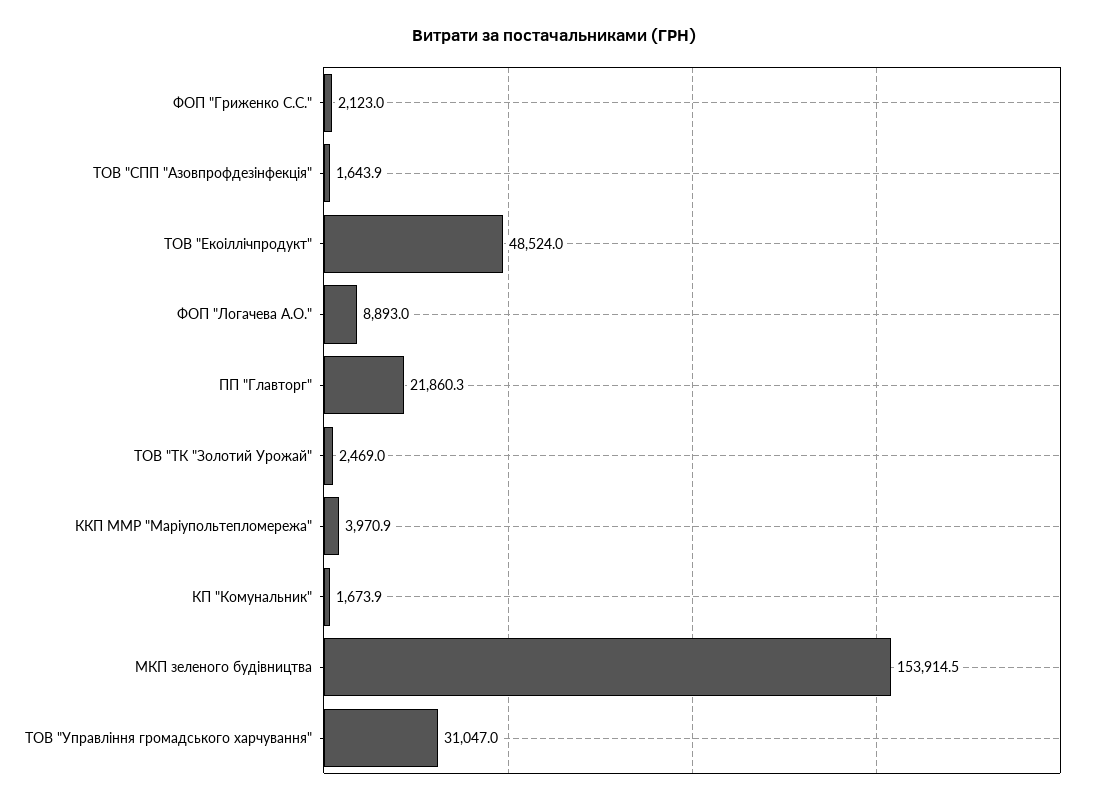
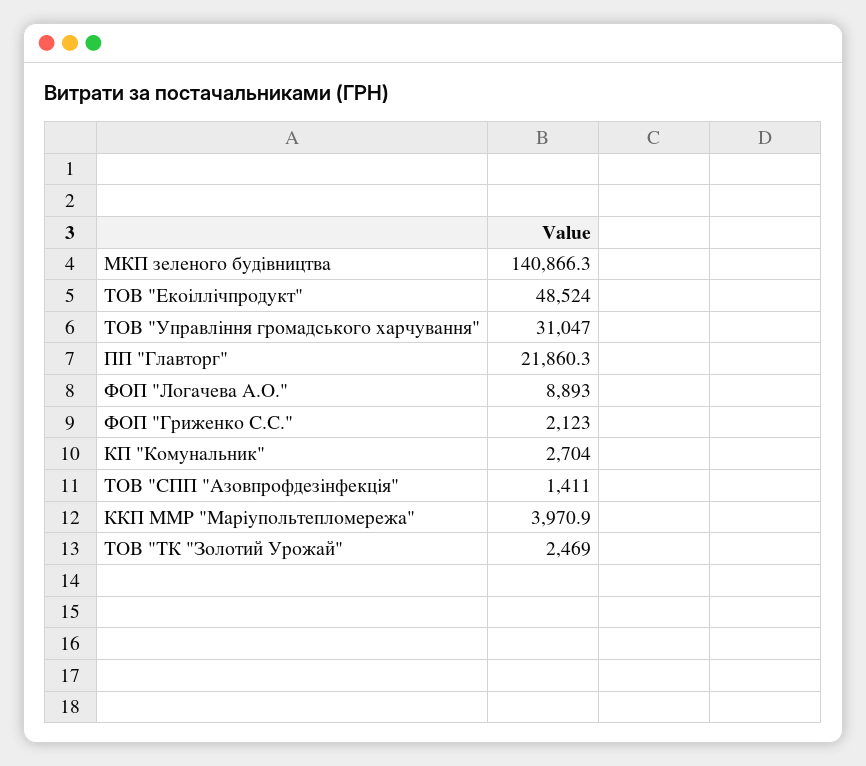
ТОВ "СПП "Азовпрофдезінфекція": 1643.9 -> 1411
КП "Комунальник": 1673.9 -> 2704
МКП зеленого будiвництва: 153914.5 -> 140866.3

